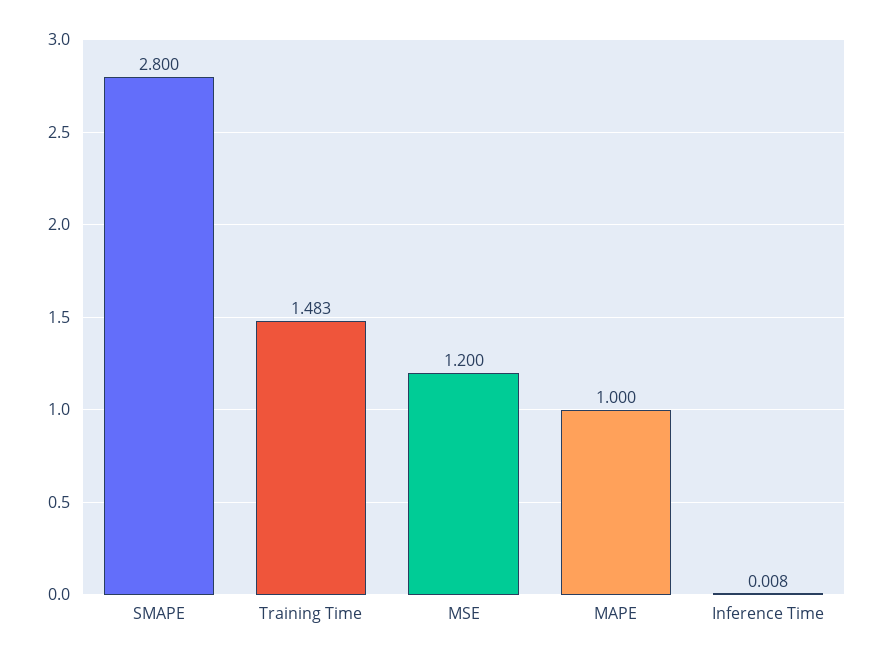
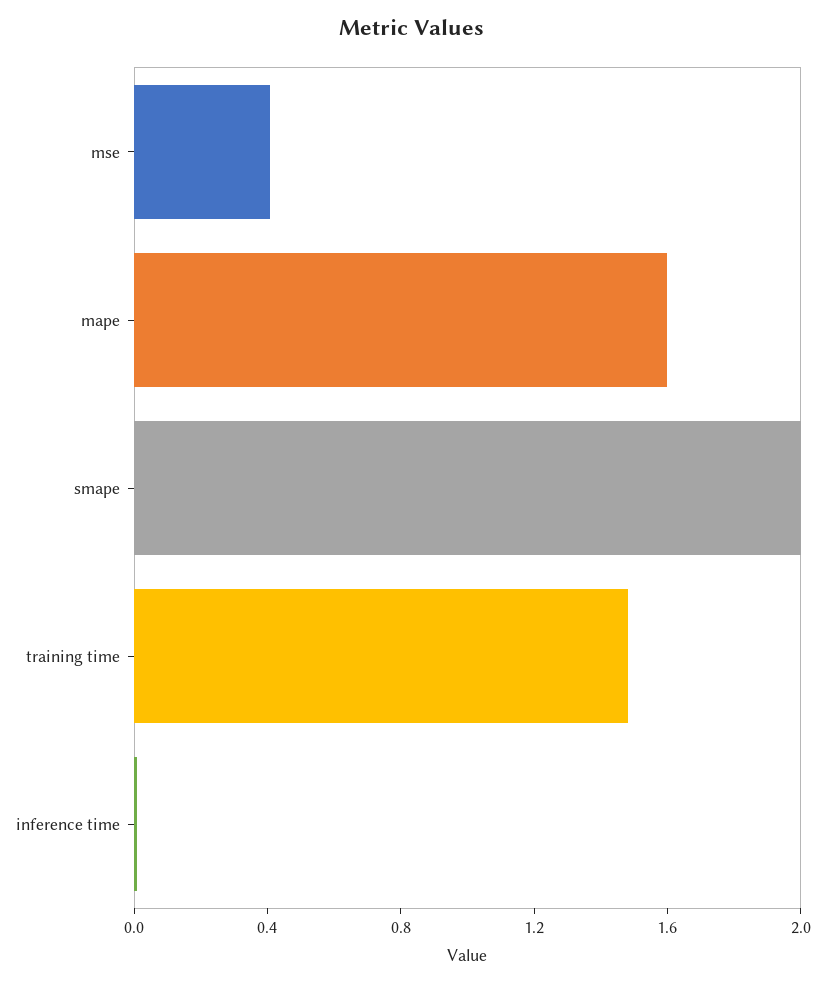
SMAPE: 2.8 -> 2
MSE: 1.2 -> 0.4
MAPE: 1 -> 1.6

